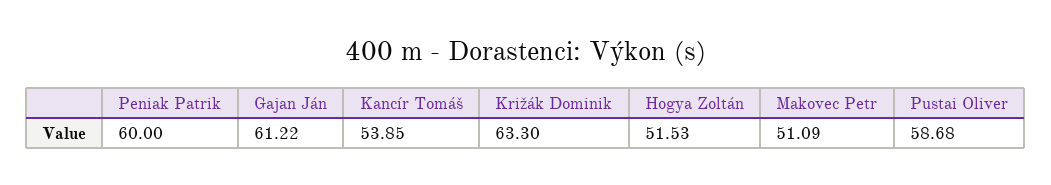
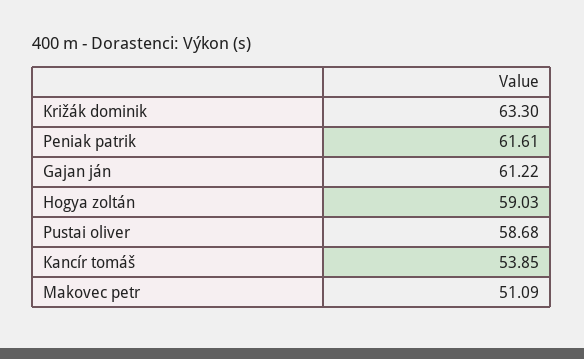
Peniak Patrik: 60 -> 61.61
Hogya Zoltán: 51.53 -> 59.03

